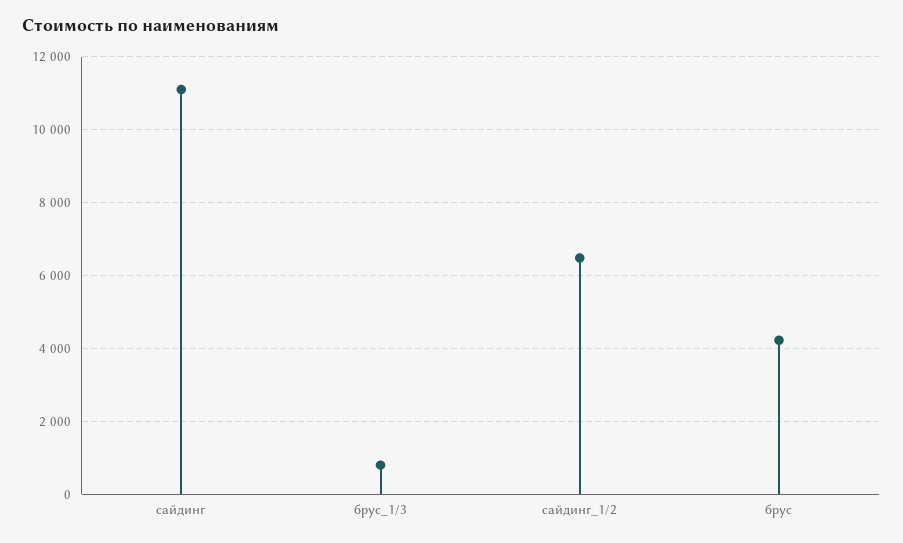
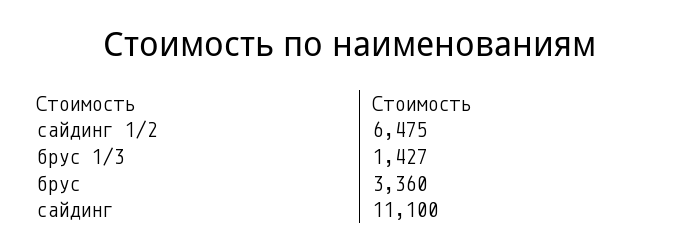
брус_1/3: 800 -> 1427
брус: 4200 -> 3360

